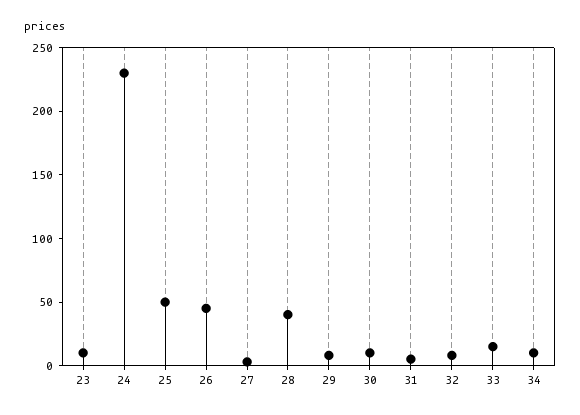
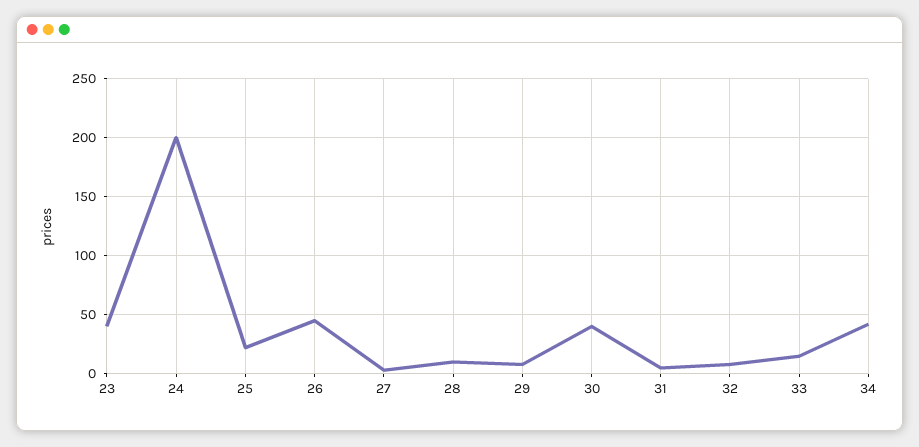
23: 10 -> 40
24: 230 -> 200
25: 50 -> 20
28: 40 -> 10
30: 10 -> 40
34: 10 -> 40

